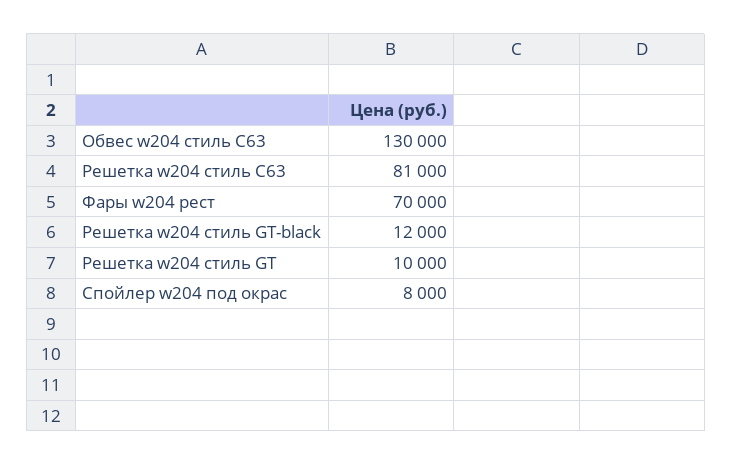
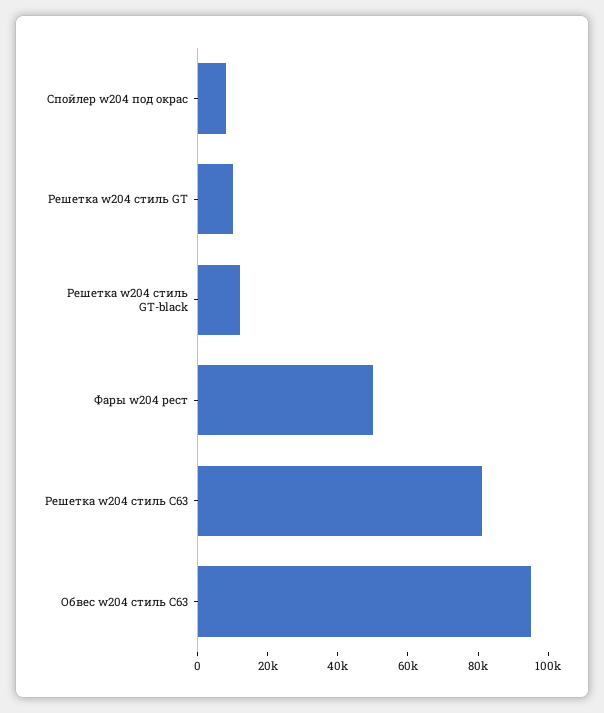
Обвес w204 стиль С63: 130000 -> 95000
Фары w204 рест: 70000 -> 50000

